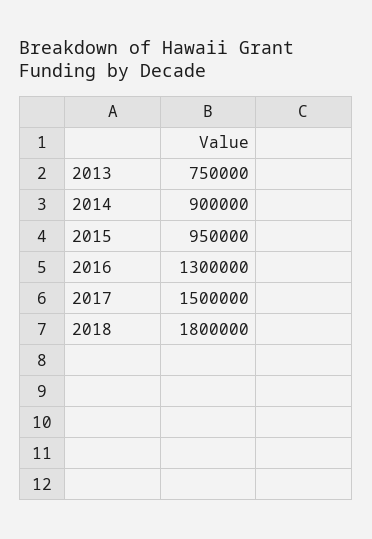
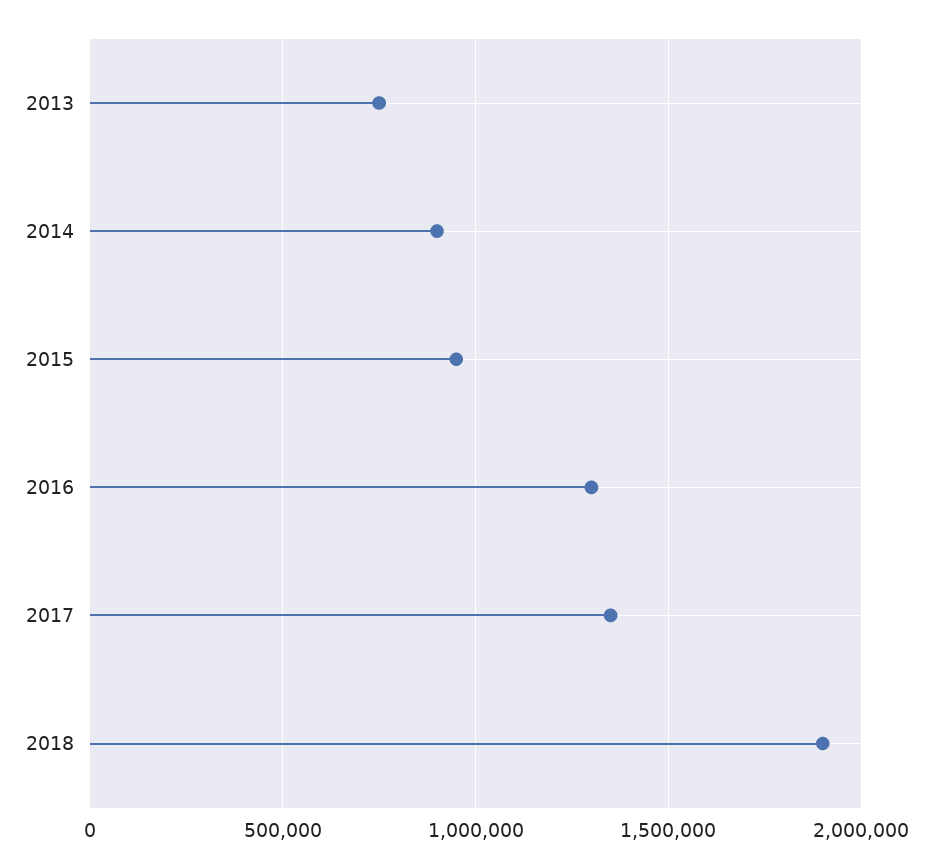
2017: 1500000 -> 1350000
2018: 1800000 -> 1900000

